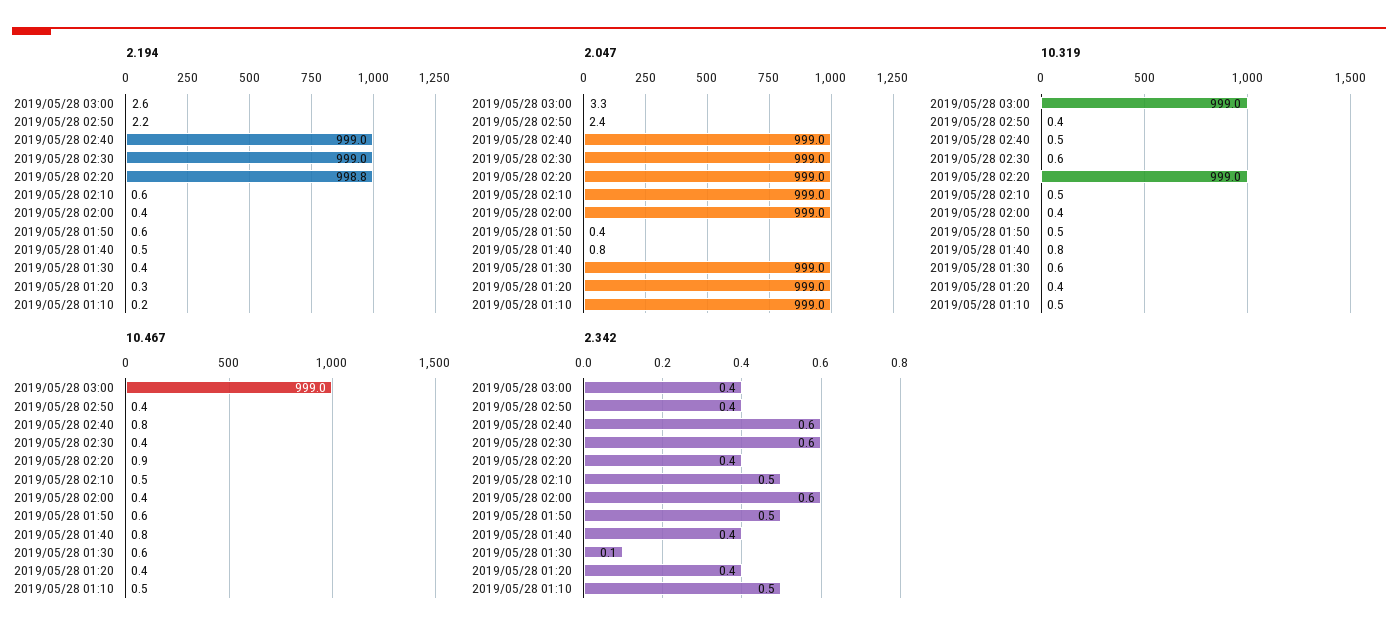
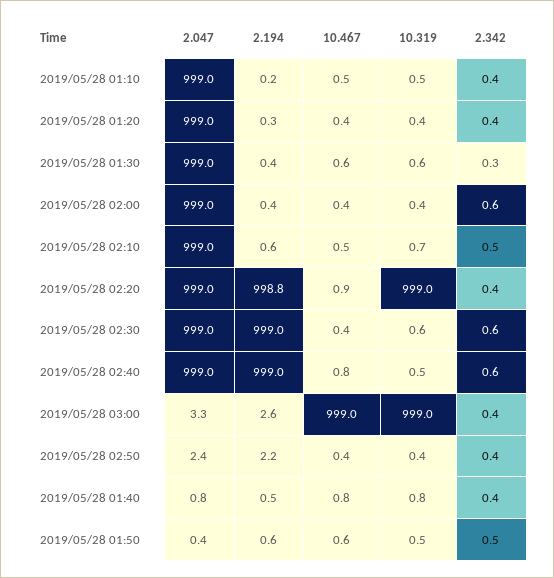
10.319, 2019/05/28 02:10: 0.5 -> 0.7
2.342, 2019/05/28 01:30: 0.1 -> 0.3
2.342, 2019/05/28 01:10: 0.5 -> 0.4

